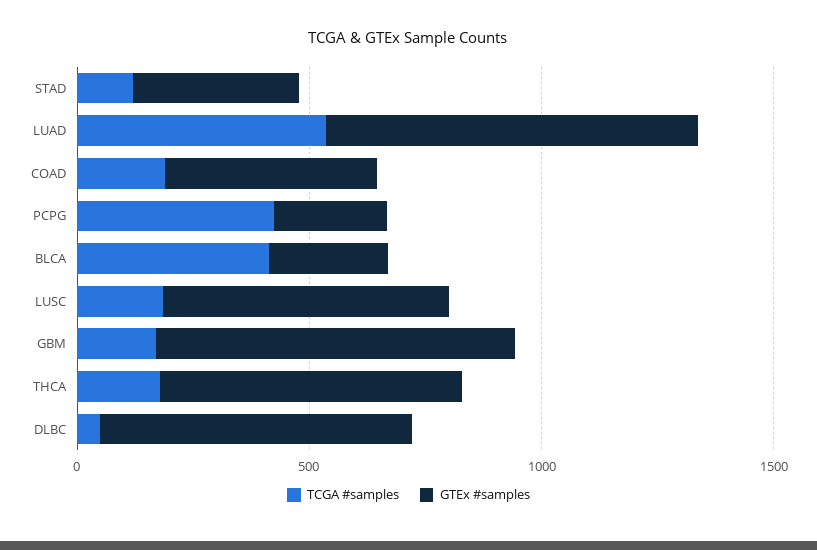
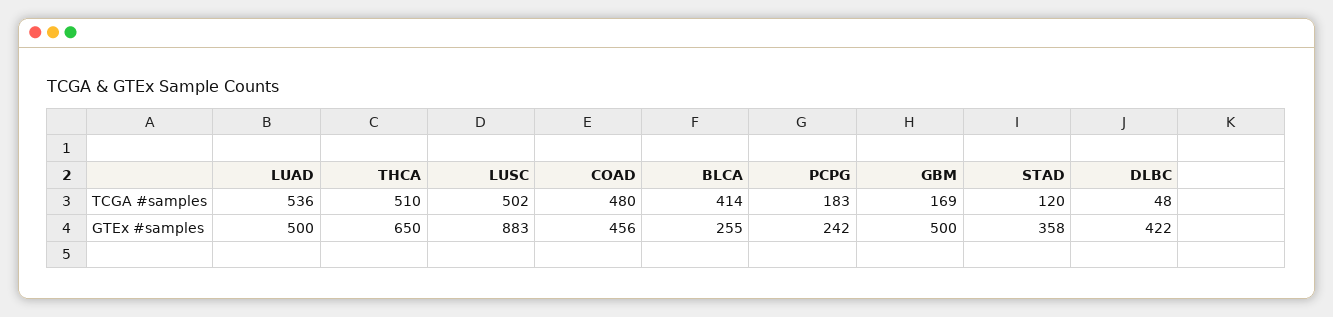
GTEx #samples, LUAD: 800 -> 500
TCGA #samples, COAD: 200 -> 480
TCGA #samples, PCPG: 400 -> 183
TCGA #samples, LUSC: 200 -> 502
GTEx #samples, LUSC: 600 -> 883
GTEx #samples, GBM: 800 -> 500
TCGA #samples, THCA: 200 -> 510
GTEx #samples, DLBC: 700 -> 422

